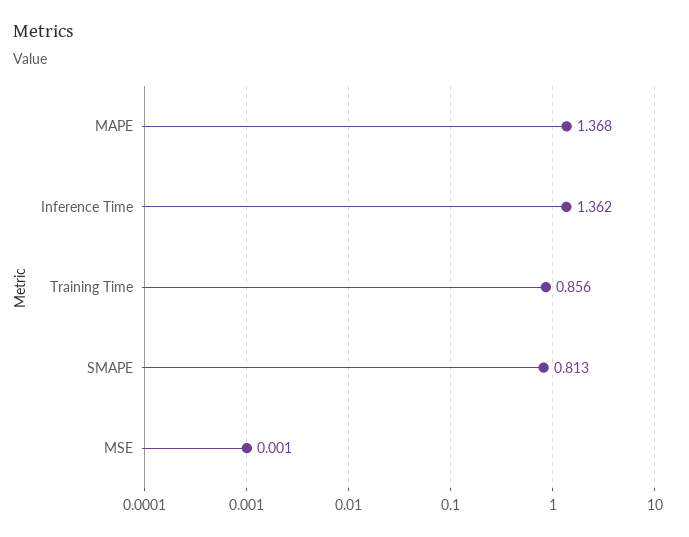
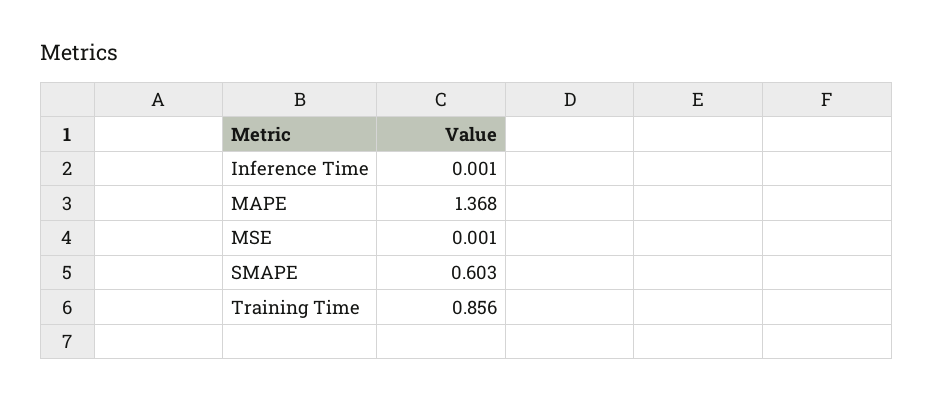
Inference Time: 1.362 -> 0.001
SMAPE: 0.813 -> 0.603

